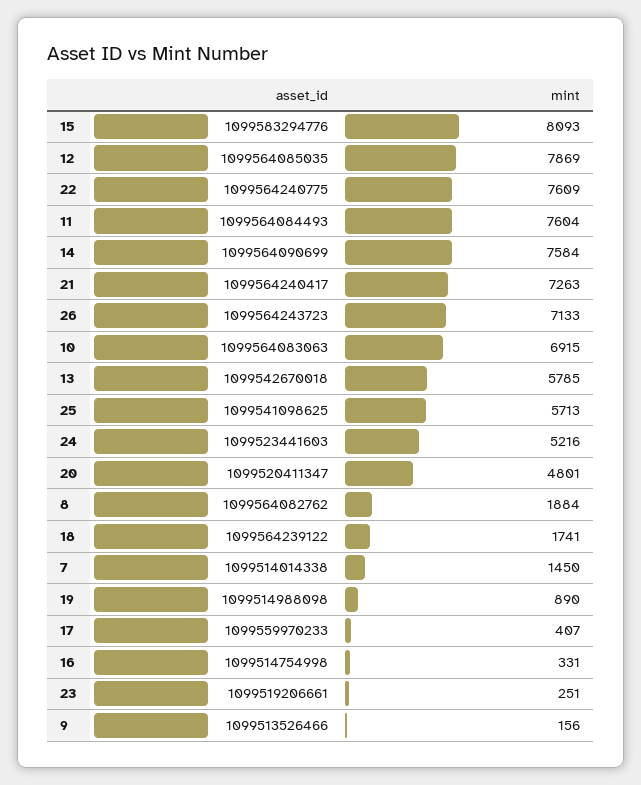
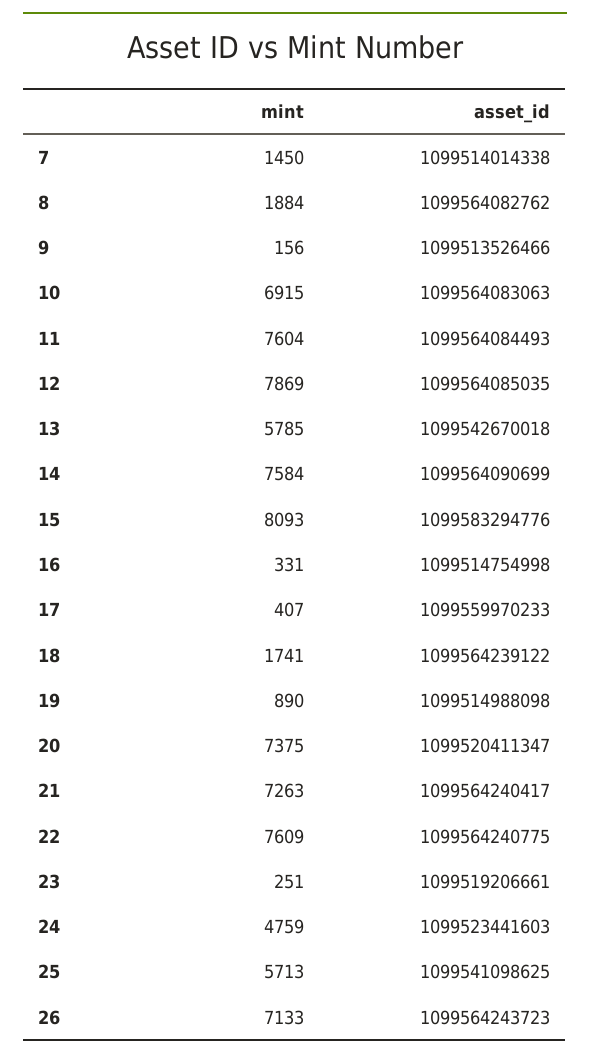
mint, 24: 5216 -> 4759
mint, 20: 4801 -> 7375

